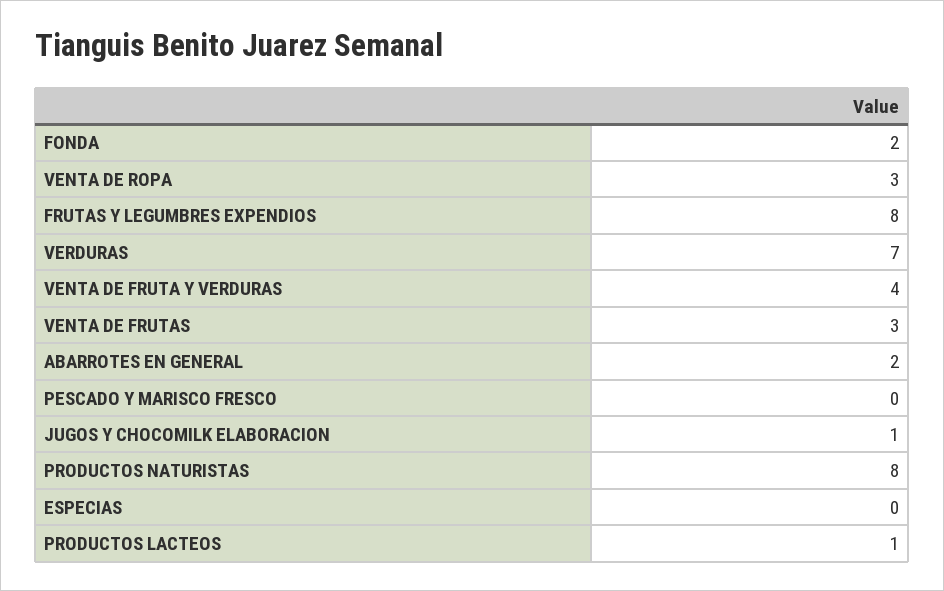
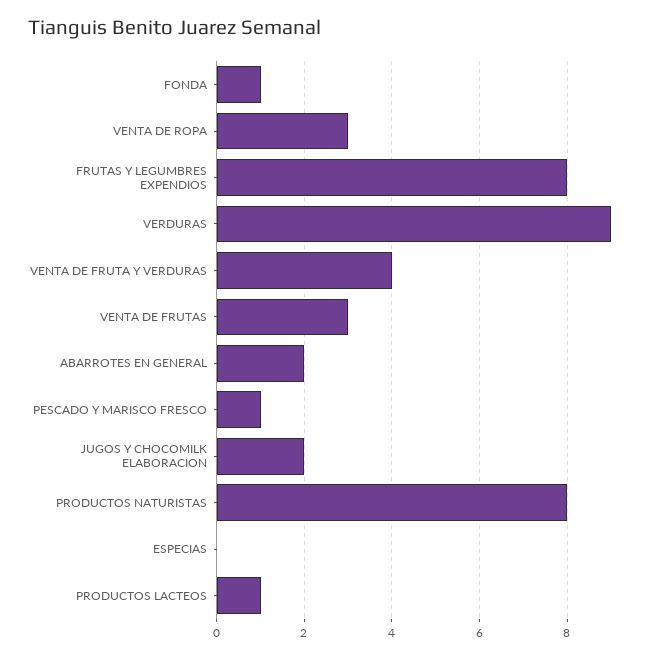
FONDA: 2 -> 1
VERDURAS: 7 -> 9
PESCADO Y MARISCO FRESCO: 0 -> 1
JUGOS Y CHOCOMILK ELABORACION: 1 -> 2

